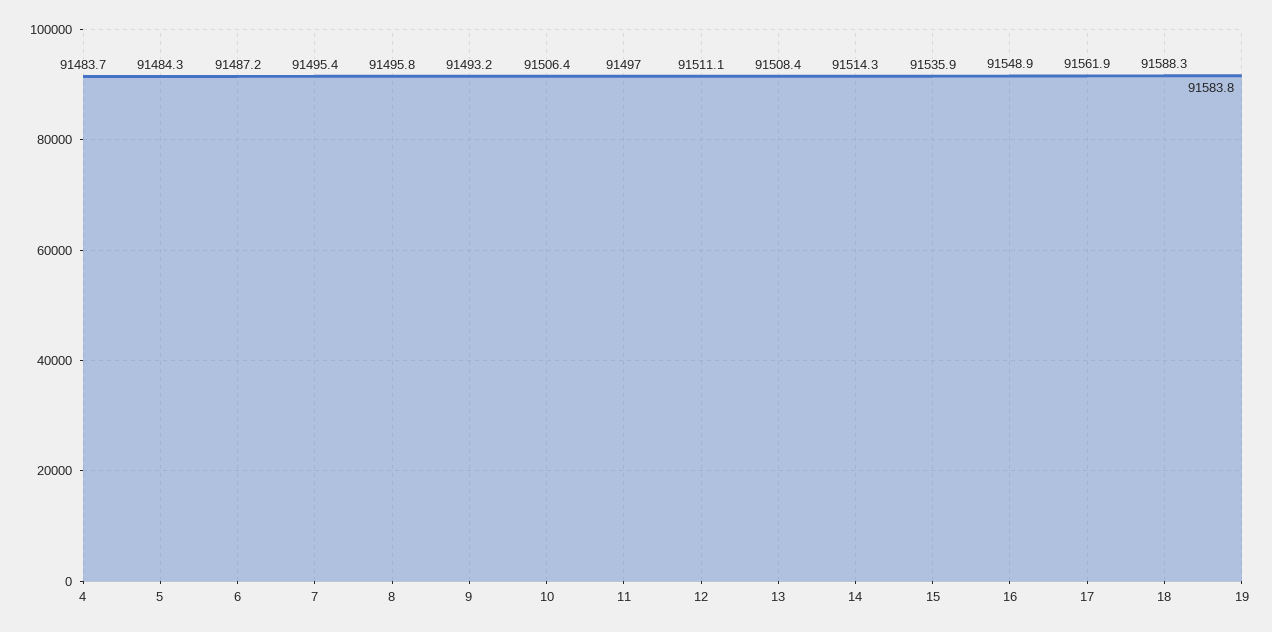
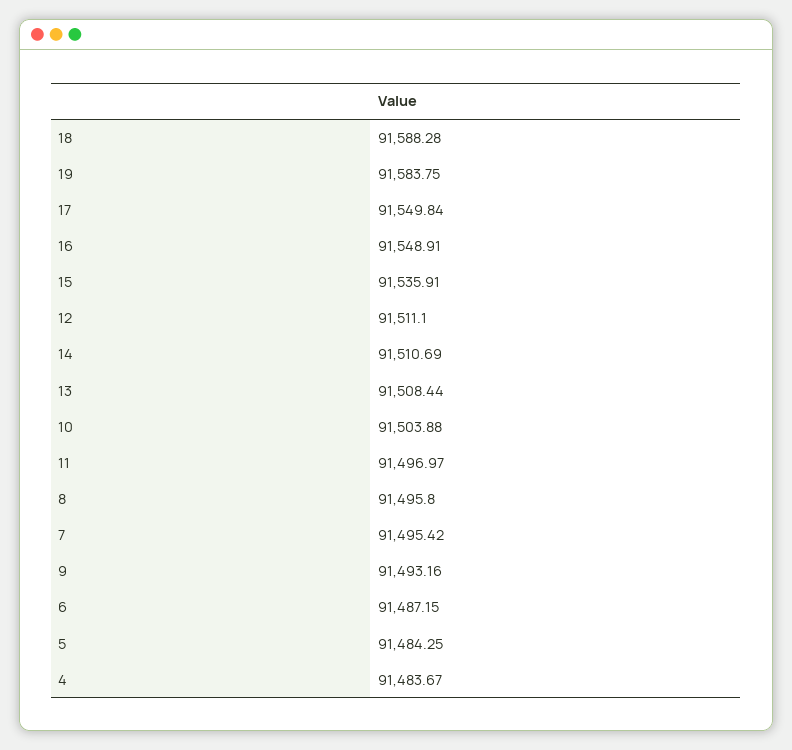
10: 91506.4 -> 91503.88
14: 91514.3 -> 91510.69
17: 91561.9 -> 91549.84

